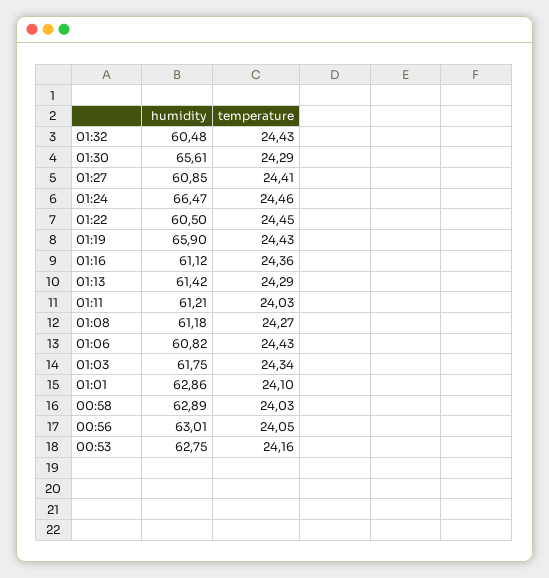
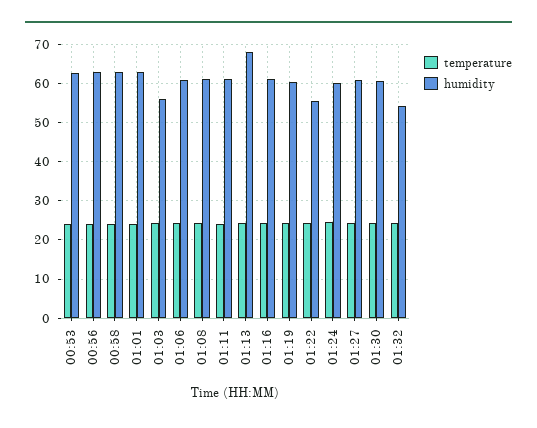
humidity, 01:32: 60.48 -> 54
humidity, 01:30: 65.61 -> 60
humidity, 01:24: 66.47 -> 60
humidity, 01:22: 60.5 -> 56
humidity, 01:19: 65.9 -> 60
humidity, 01:13: 61.42 -> 68
humidity, 01:03: 61.75 -> 56

